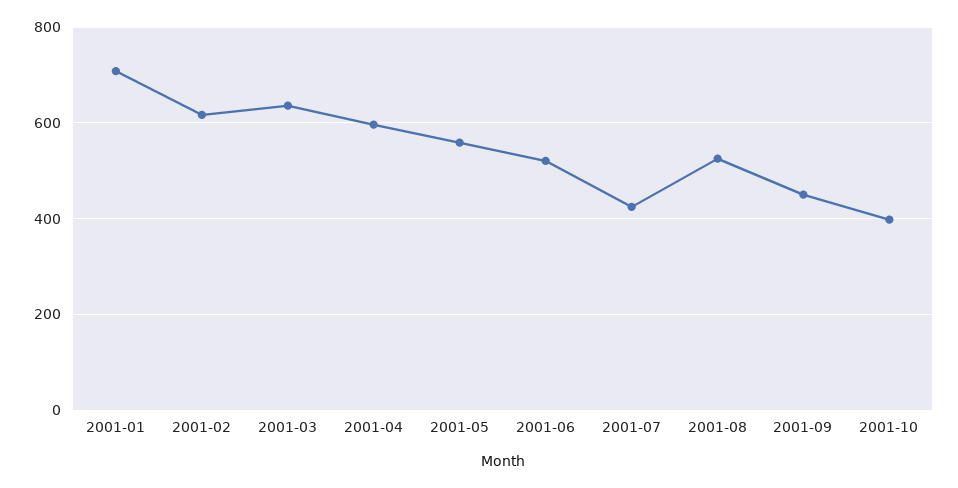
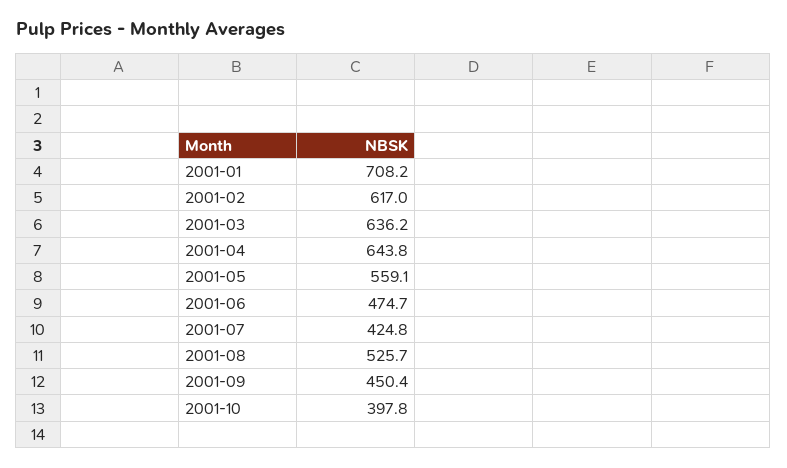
2001-04: 600 -> 643.8
2001-06: 520 -> 474.7

